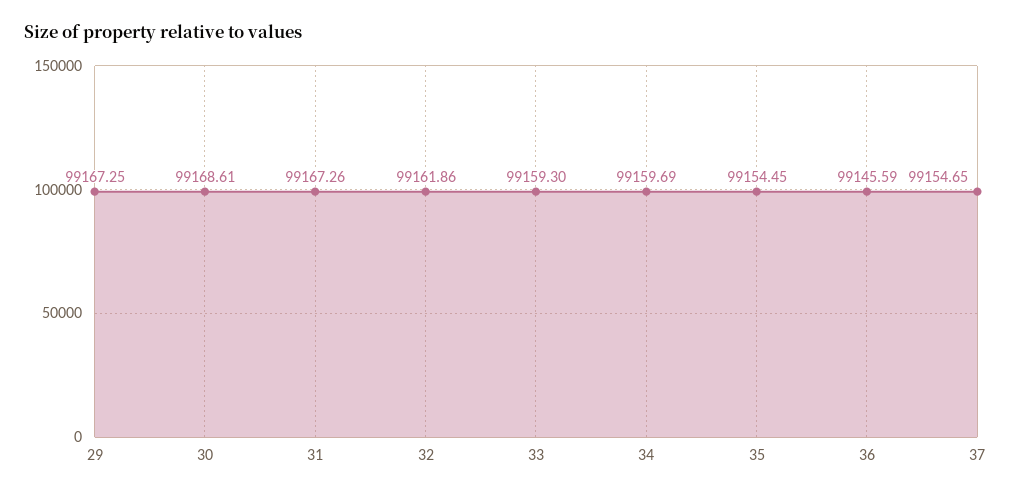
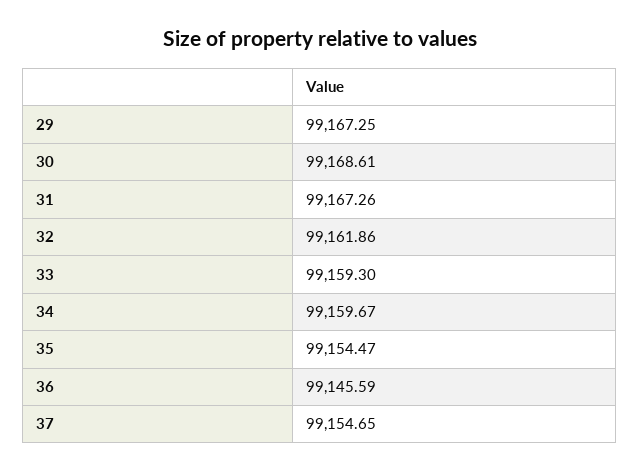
34: 99159.69 -> 99159.67
35: 99154.45 -> 99154.47

